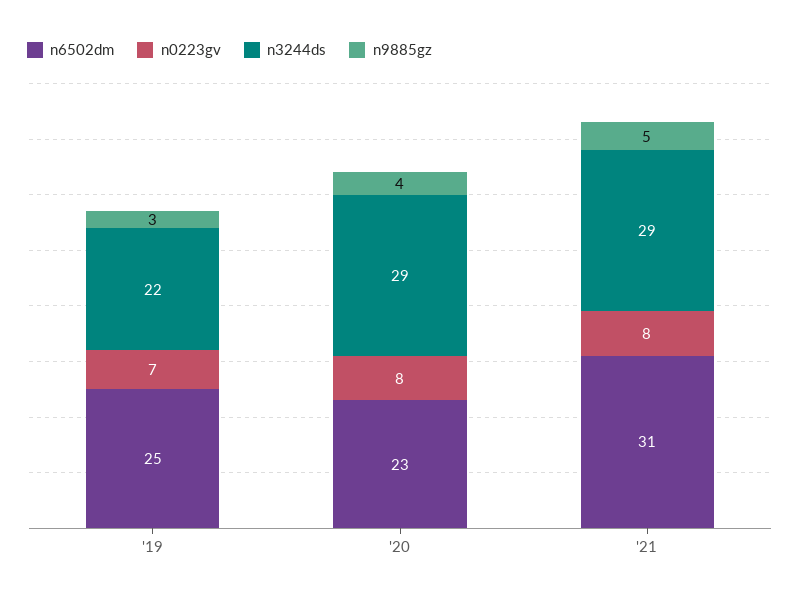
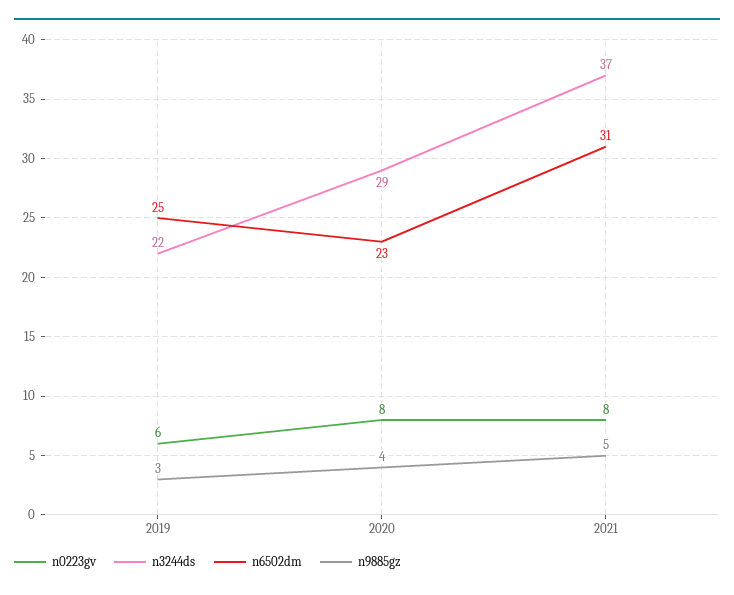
n0223gv, '19: 7 -> 6
n3244ds, '21: 29 -> 37

